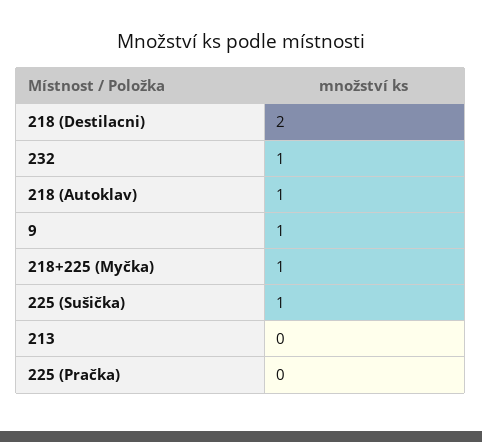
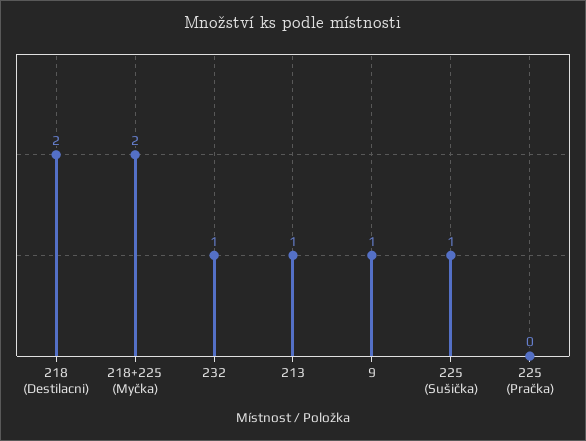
218 (Autoklav): 1 -> none
218+225 (Myčka): 1 -> 2
213: 0 -> 1

